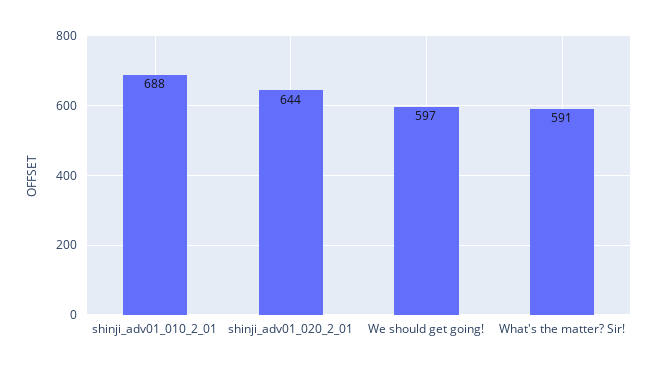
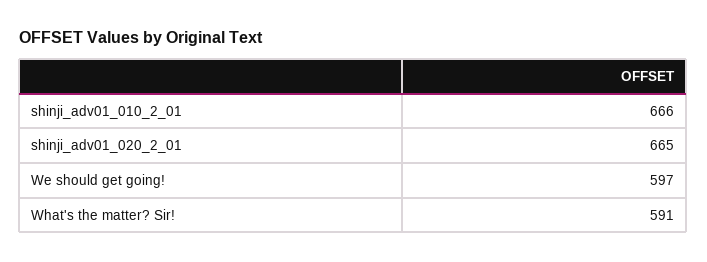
shinji_adv01_010_2_01: 688 -> 666
shinji_adv01_020_2_01: 644 -> 665

